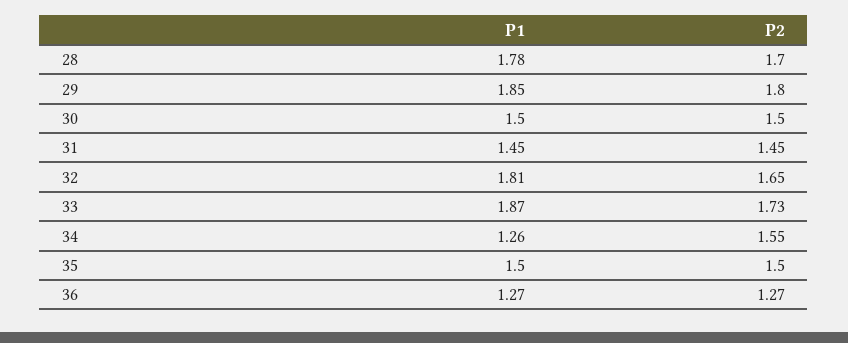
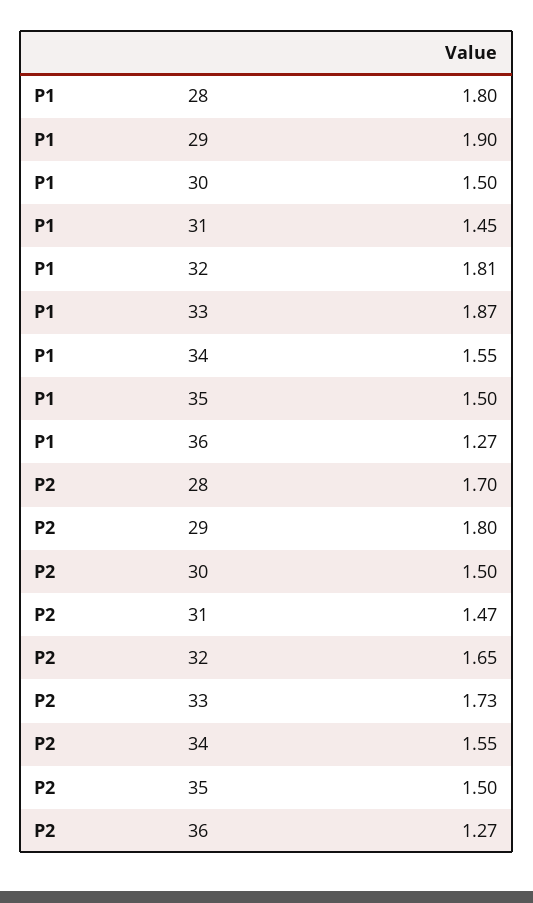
P1, 28: 1.78 -> 1.8
P1, 29: 1.85 -> 1.9
P2, 31: 1.45 -> 1.47
P1, 34: 1.26 -> 1.55

